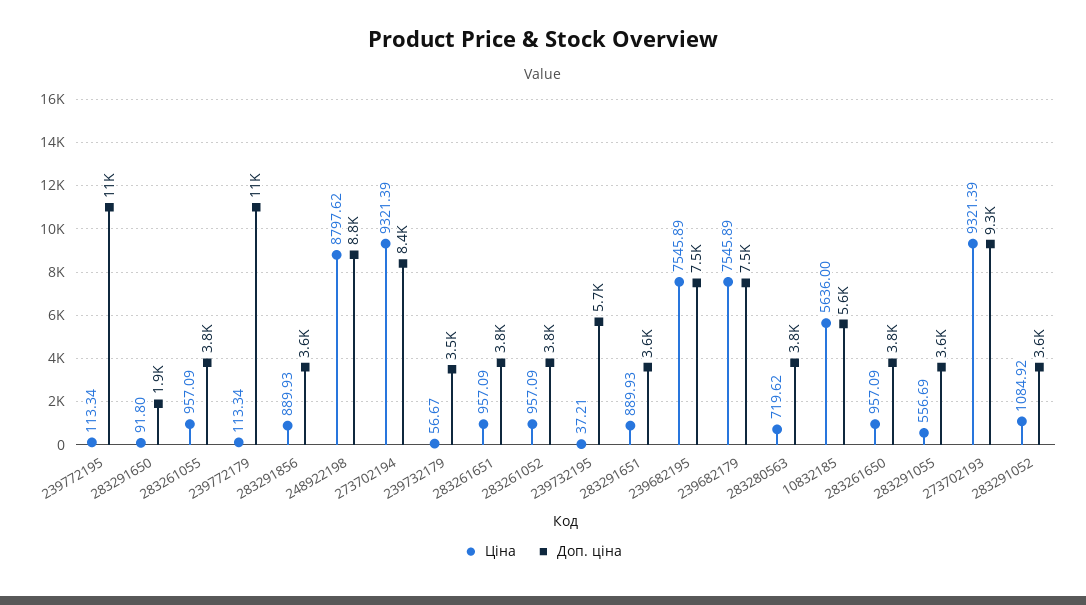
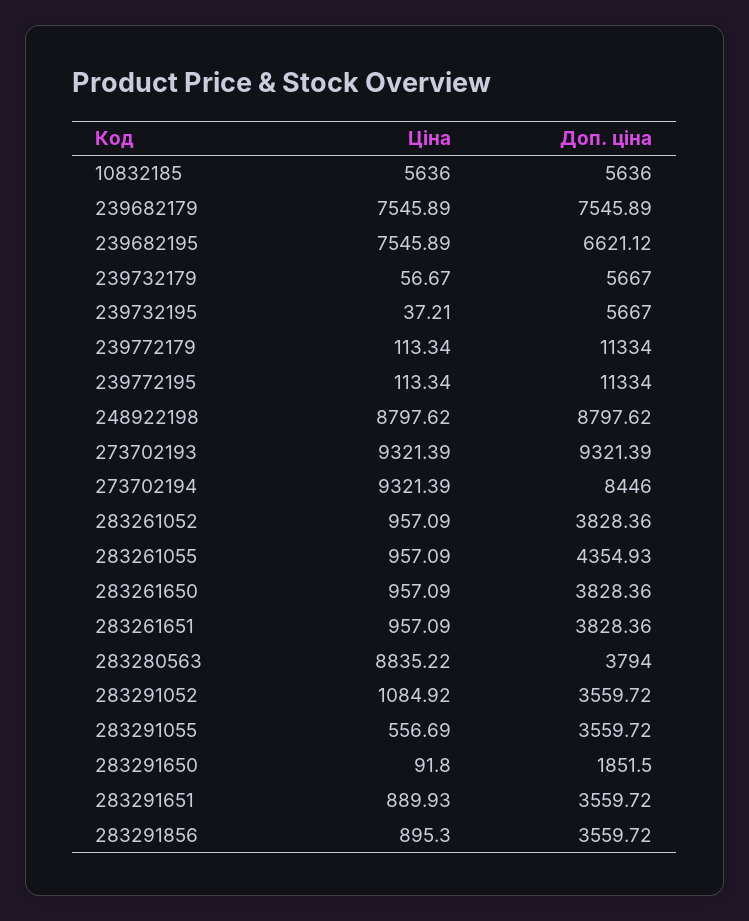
Доп. ціна, 283261055: 3800 -> 4354.93
Ціна, 283291856: 889.93 -> 895.3
Доп. ціна, 239732179: 3500 -> 5667
Доп. ціна, 239682195: 7500 -> 6621.12
Ціна, 283280563: 719.62 -> 8835.22

